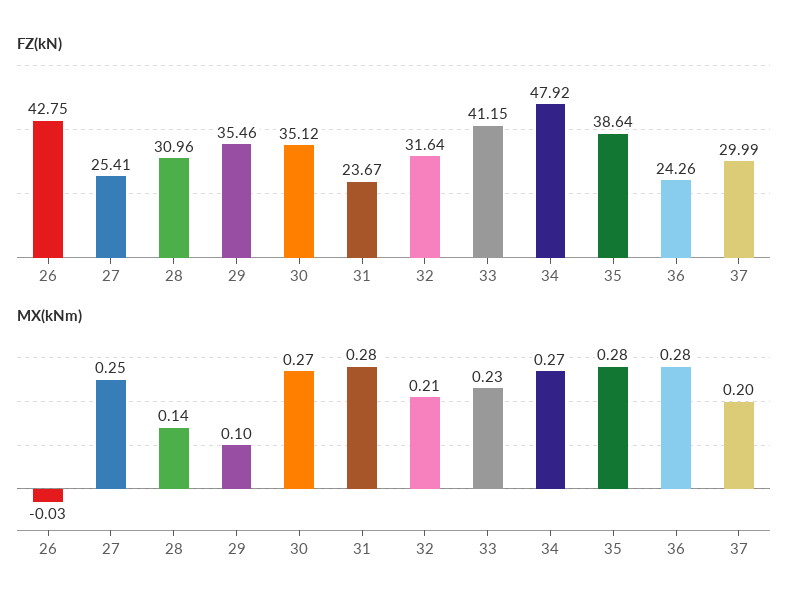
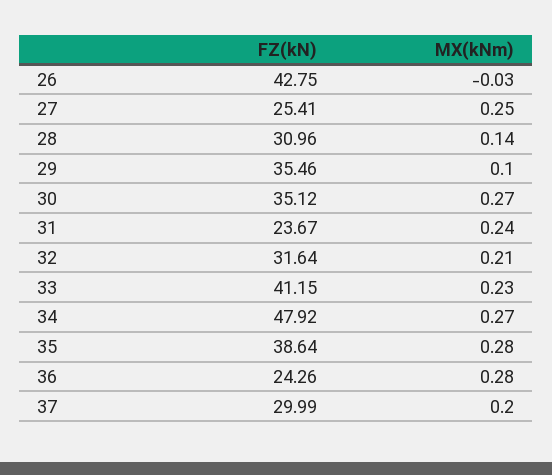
MX(kNm), 31: 0.28 -> 0.24

